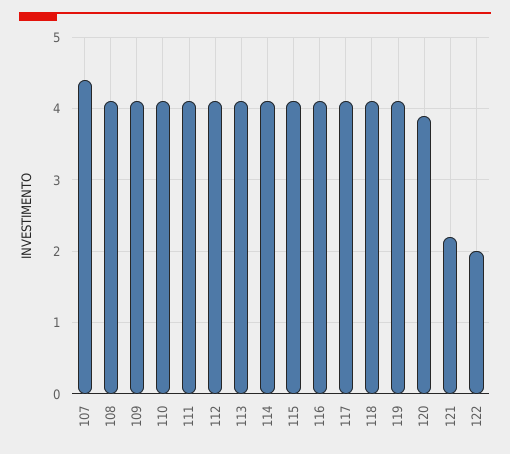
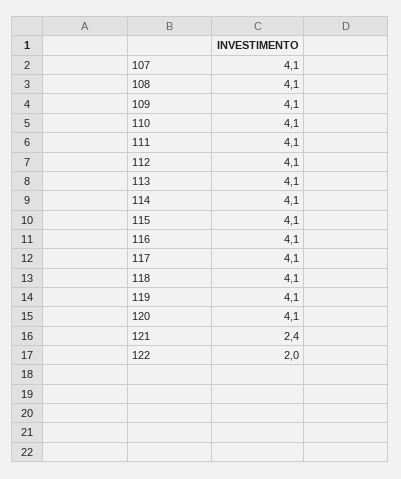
107: 4.4 -> 4.1
120: 3.9 -> 4.1
121: 2.2 -> 2.4

